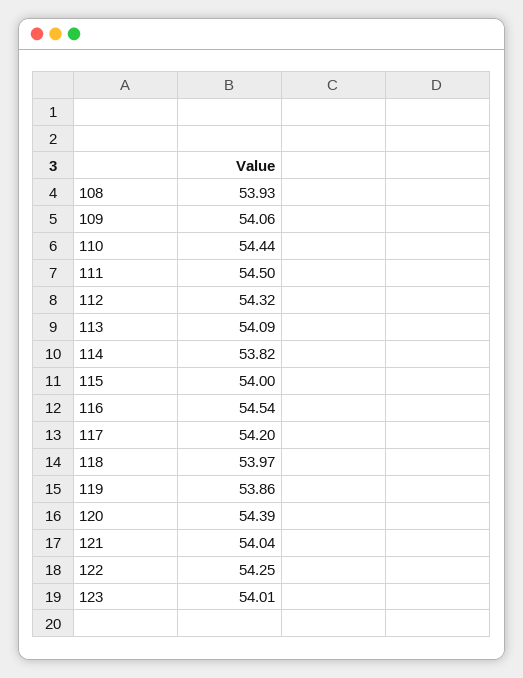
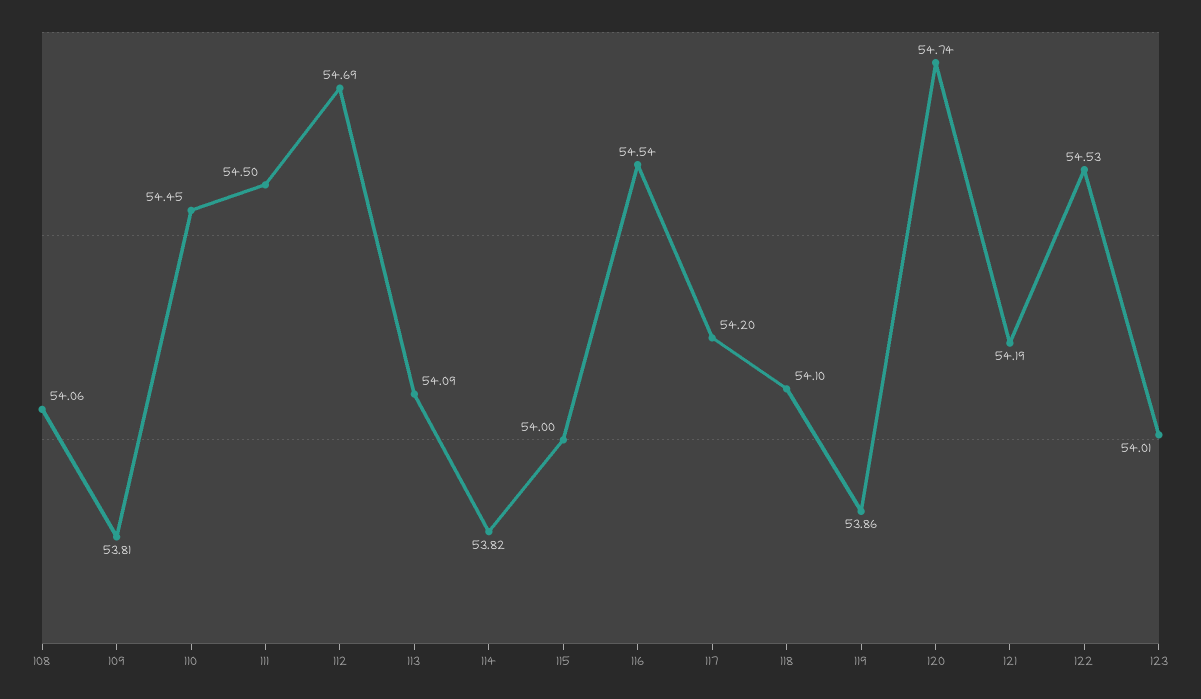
108: 53.93 -> 54.06
109: 54.06 -> 53.81
110: 54.44 -> 54.45
112: 54.32 -> 54.69
118: 53.97 -> 54.1
120: 54.39 -> 54.74
121: 54.04 -> 54.19
122: 54.25 -> 54.53

